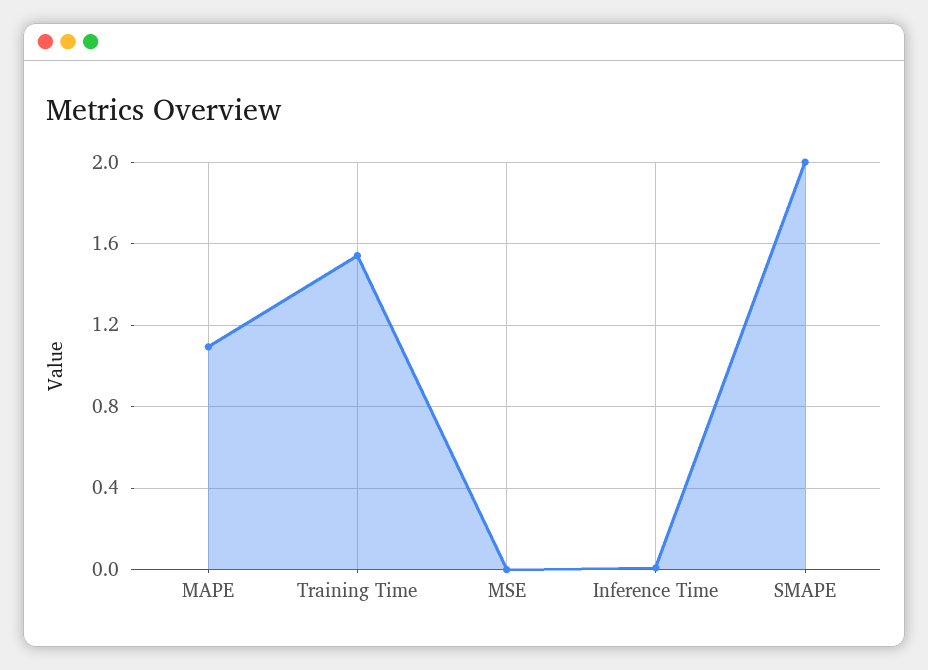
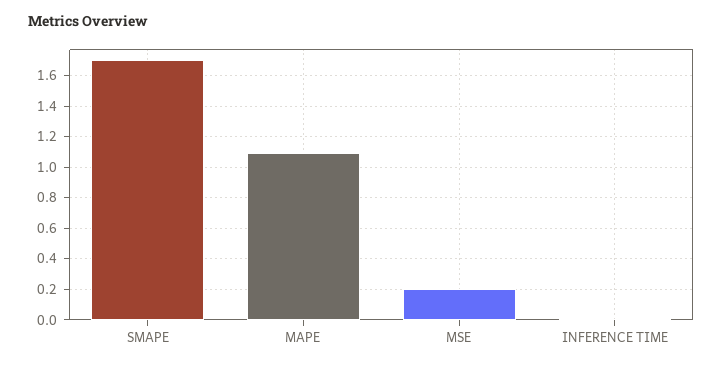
Training Time: 1.55 -> none
MSE: 0 -> 0.2
SMAPE: 2 -> 1.7

